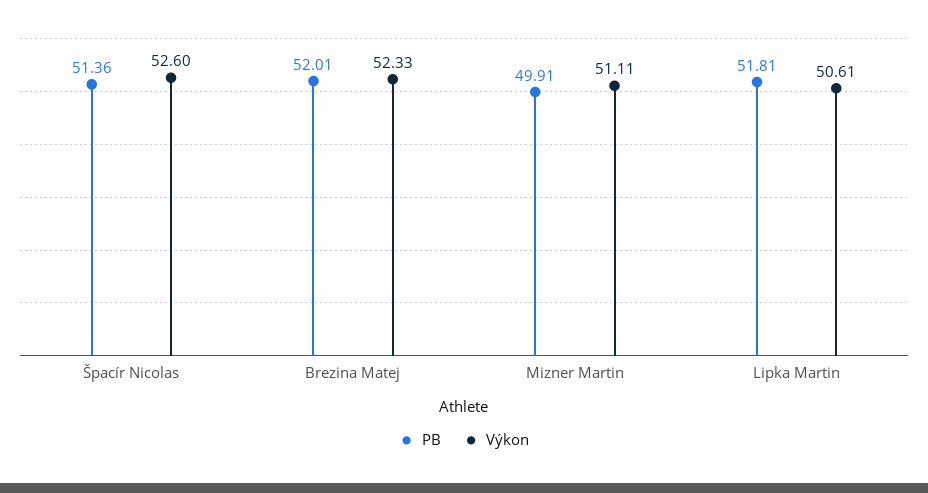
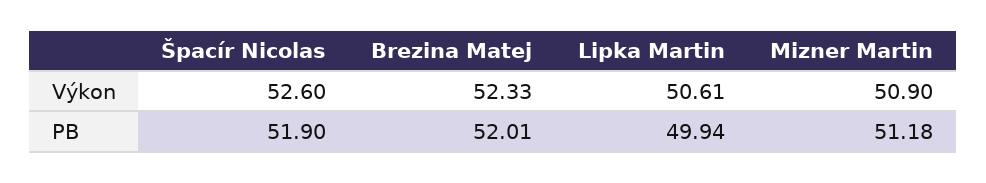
PB, Špacír Nicolas: 51.36 -> 51.9
PB, Mizner Martin: 49.91 -> 51.18
Výkon, Mizner Martin: 51.11 -> 50.9
PB, Lipka Martin: 51.81 -> 49.94

